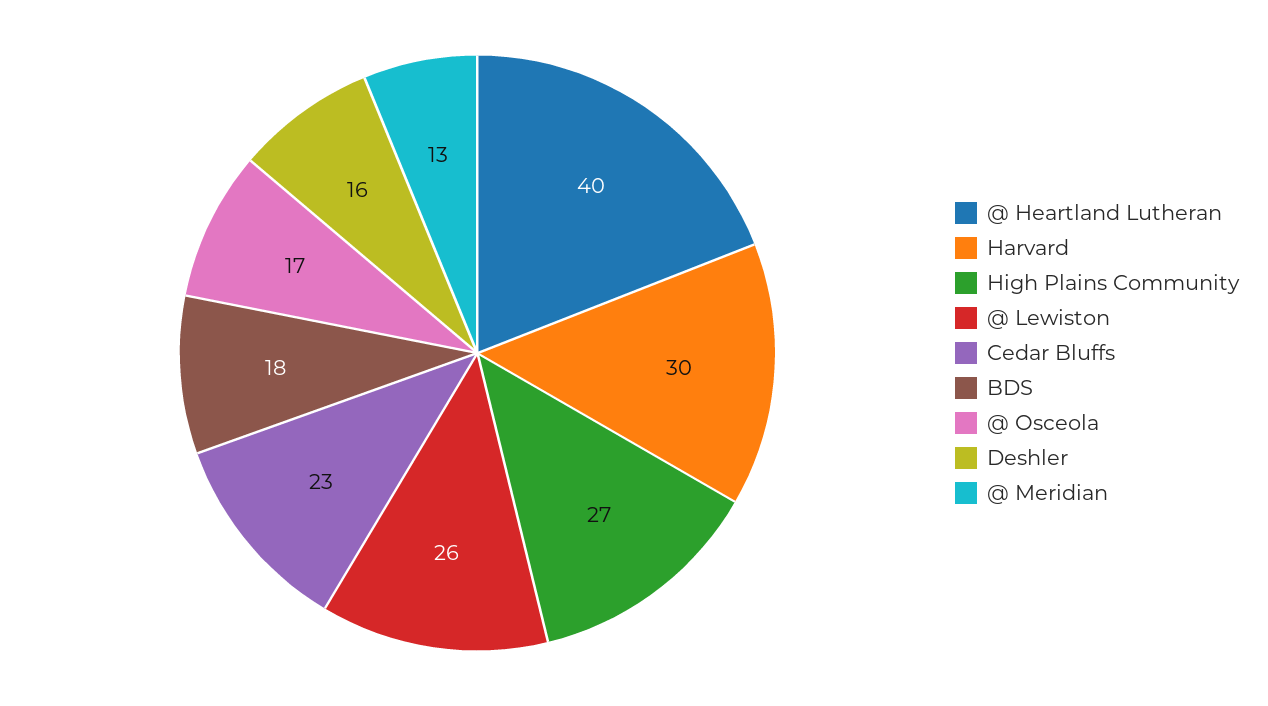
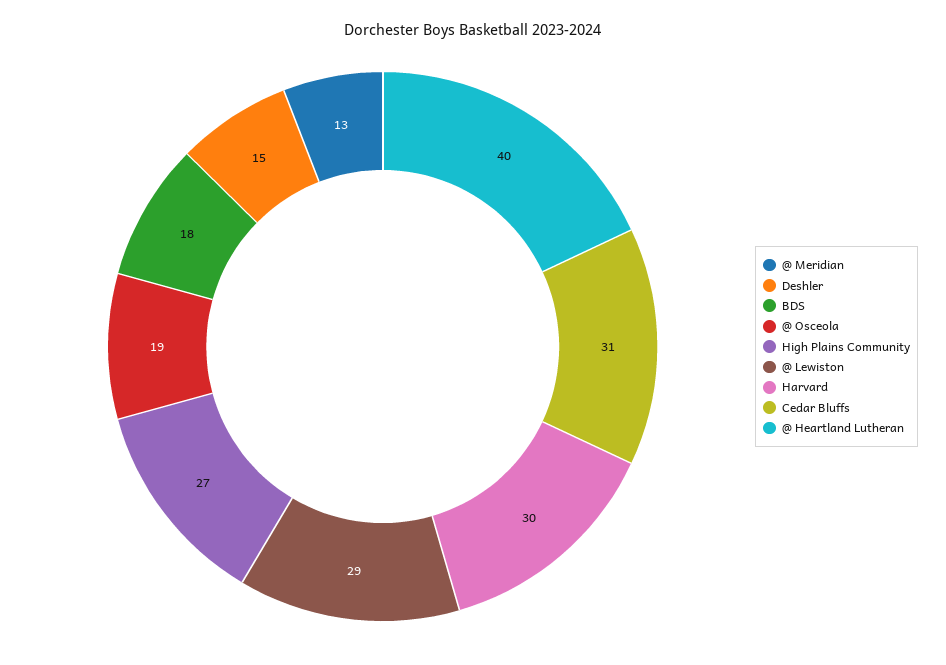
@ Lewiston: 26 -> 29
Cedar Bluffs: 23 -> 31
@ Osceola: 17 -> 19
Deshler: 16 -> 15

